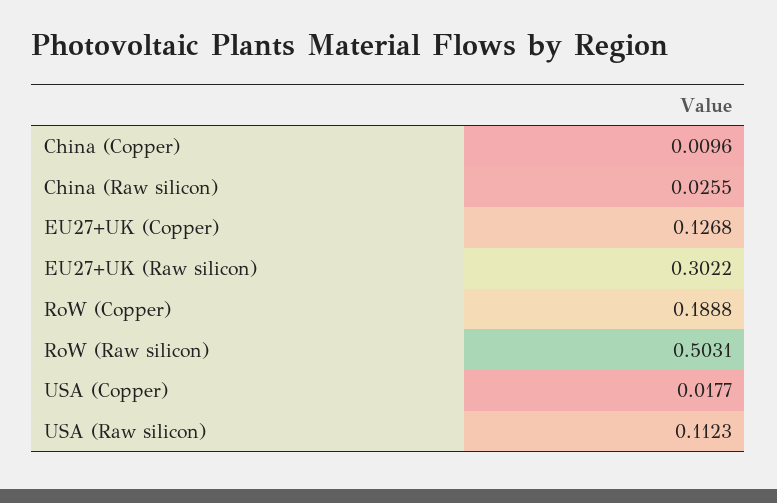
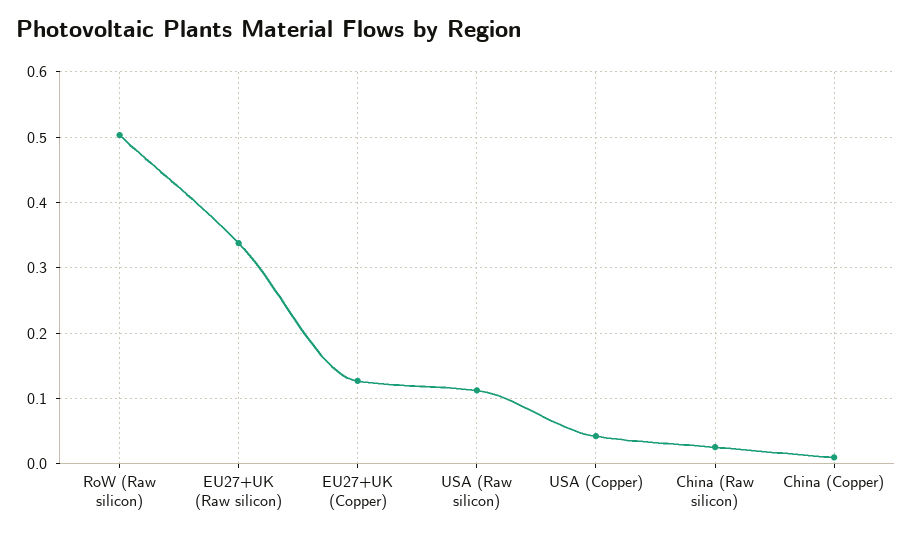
EU27+UK (Raw silicon): 0.3022 -> 0.34
RoW (Copper): 0.1888 -> none
USA (Copper): 0.0177 -> 0.04

